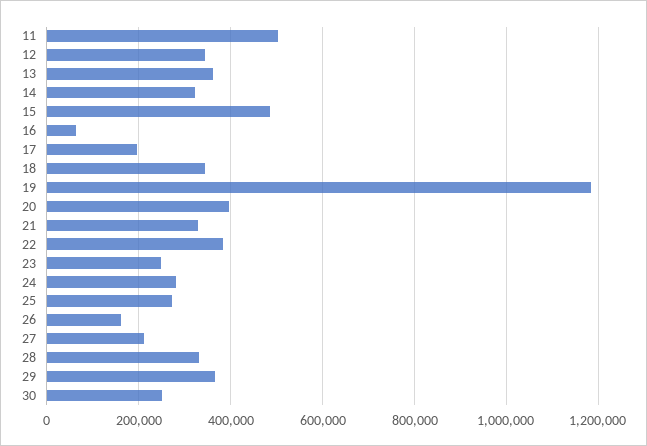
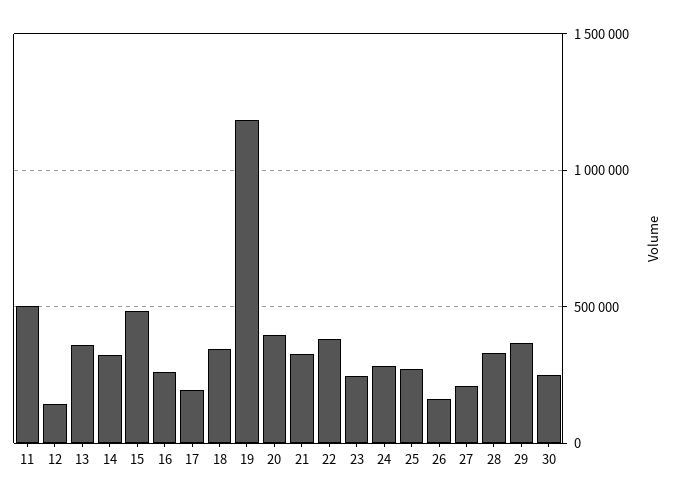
12: 340000 -> 150000
16: 60000 -> 250000

